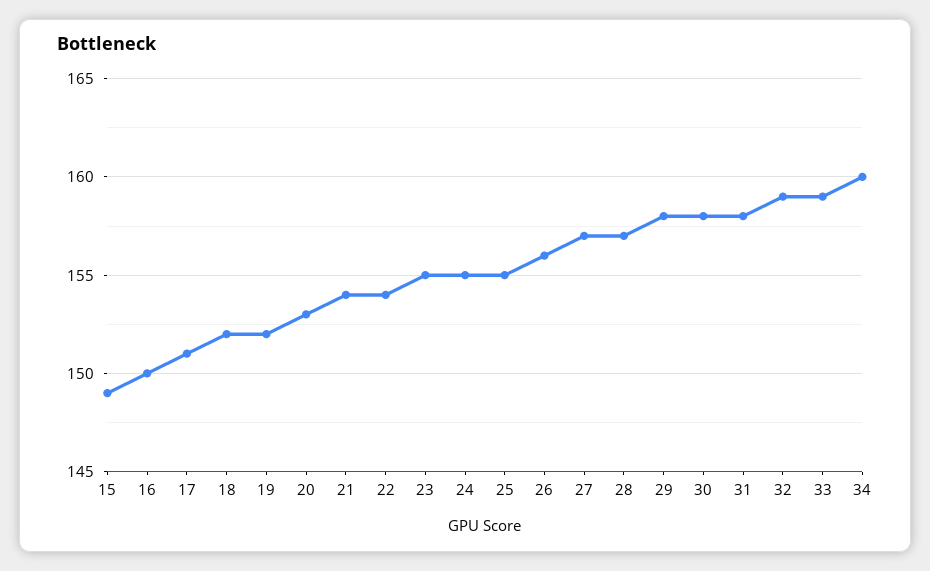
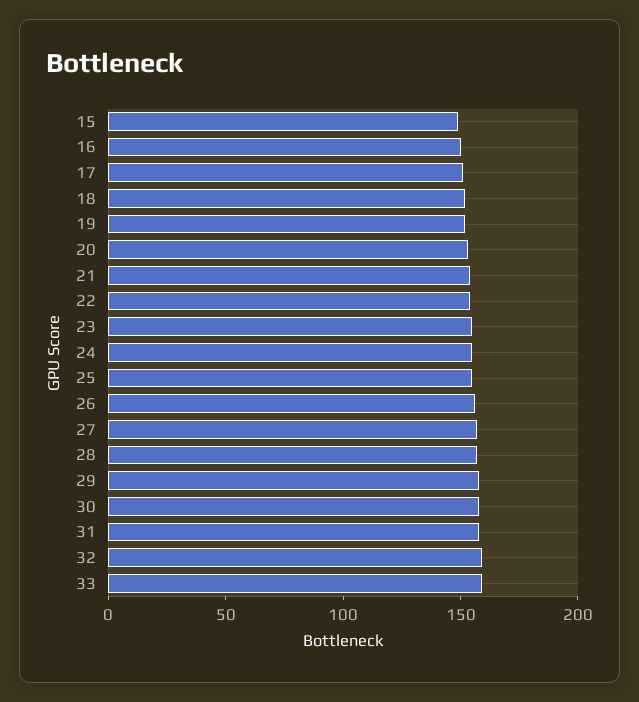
34: 160 -> none

